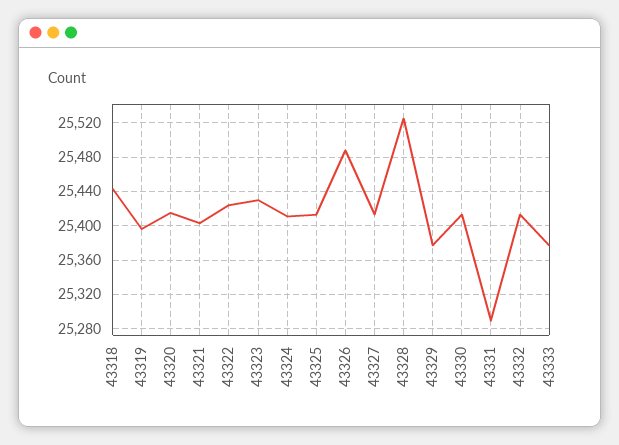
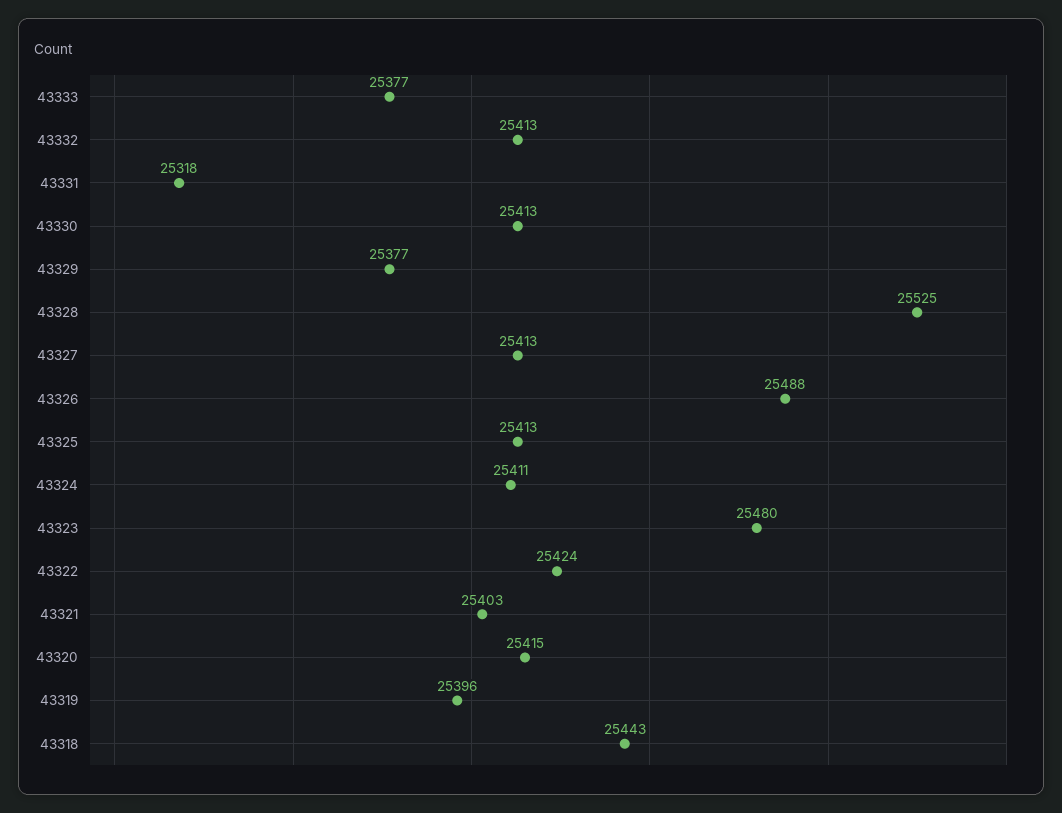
43323: 25430 -> 25480
43331: 25290 -> 25318

